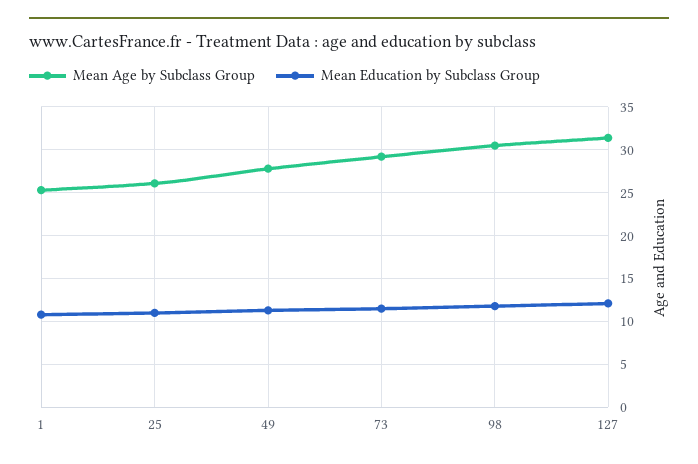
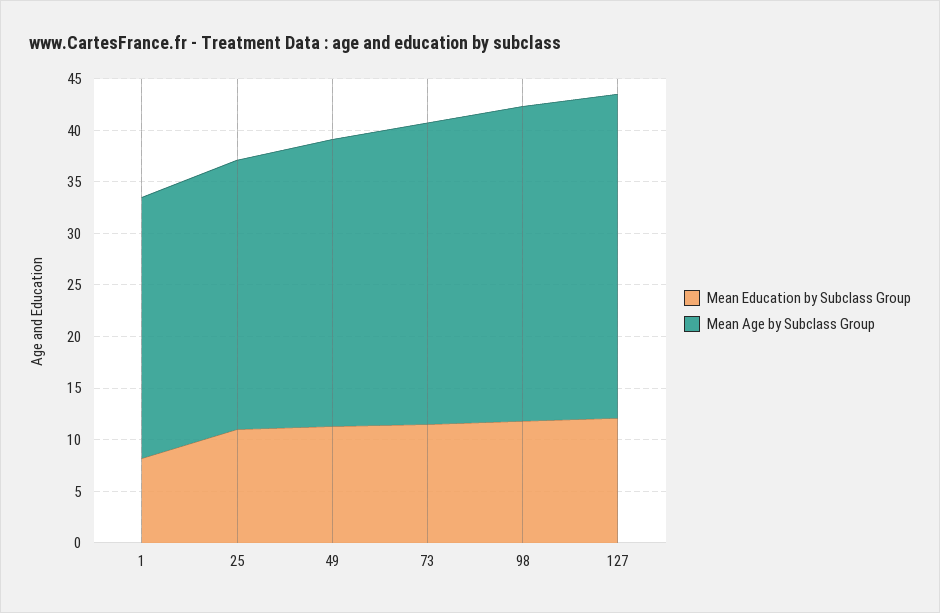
Mean Education by Subclass Group, 1: 11 -> 8

